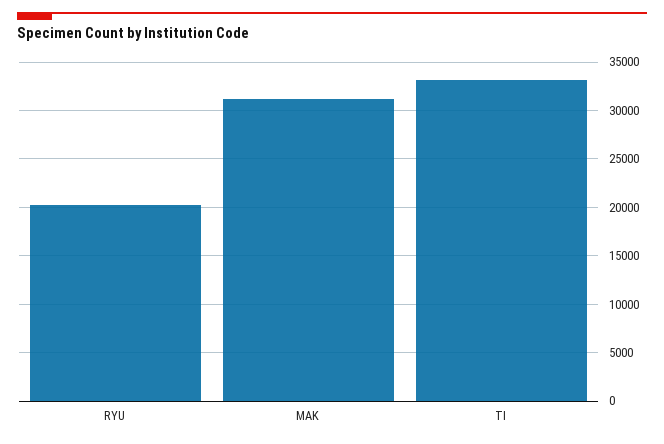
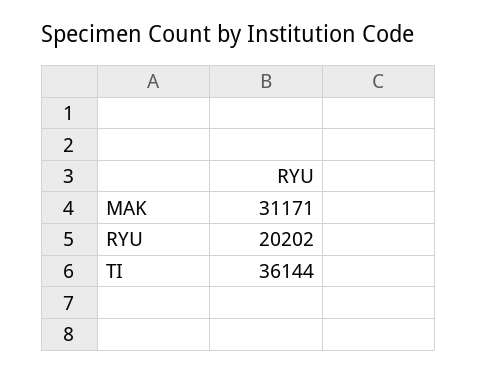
TI: 33000 -> 36144

